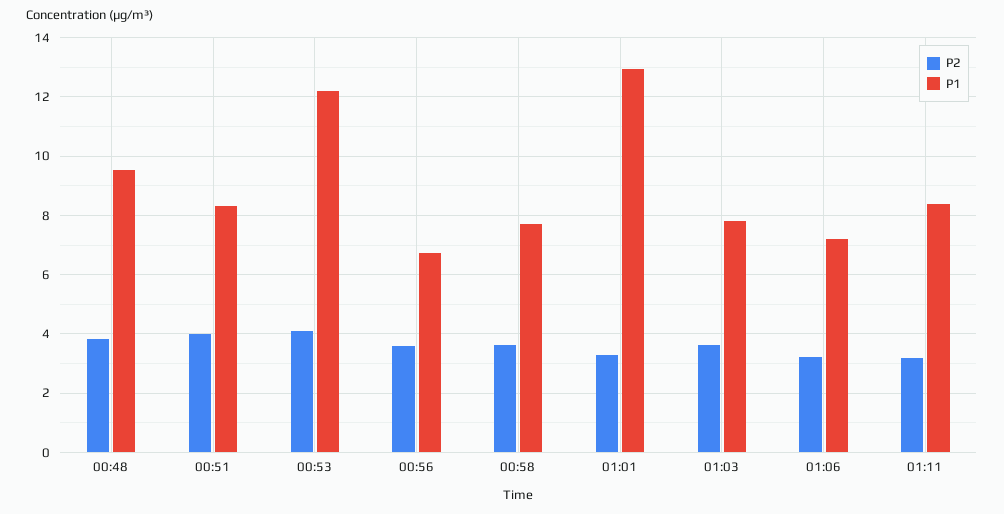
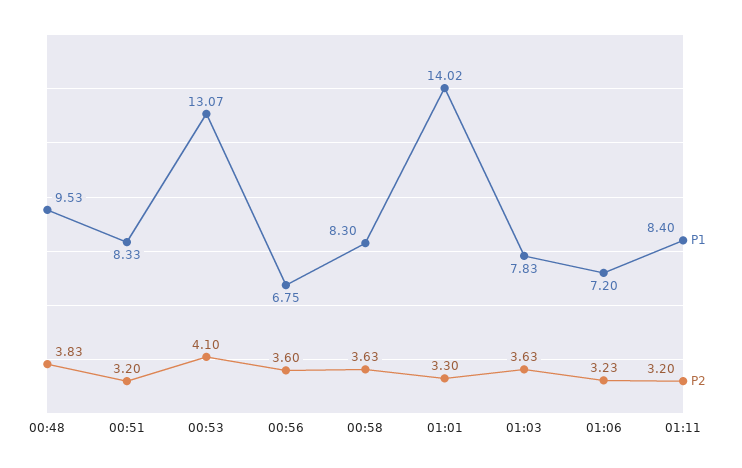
P2, 00:51: 4 -> 3.2
P1, 00:53: 12.25 -> 13.07
P1, 00:58: 7.75 -> 8.3
P1, 01:01: 13 -> 14.02

